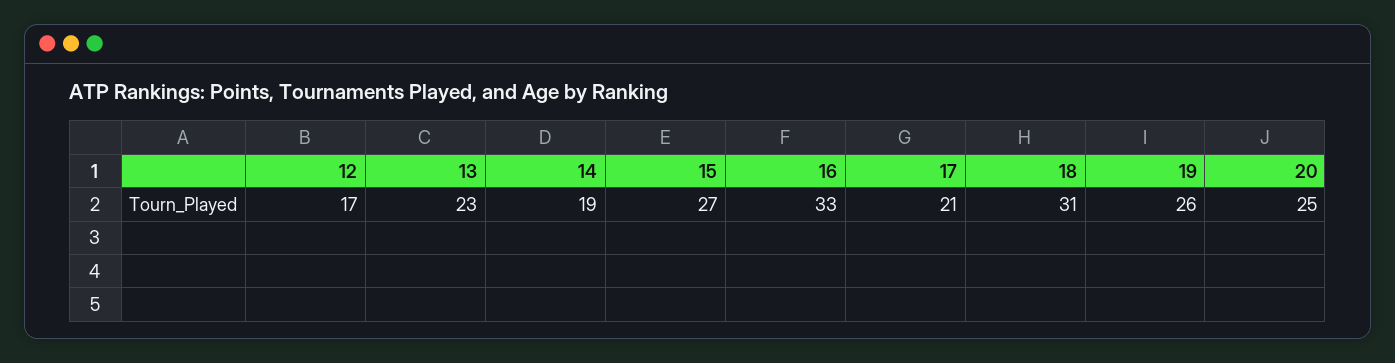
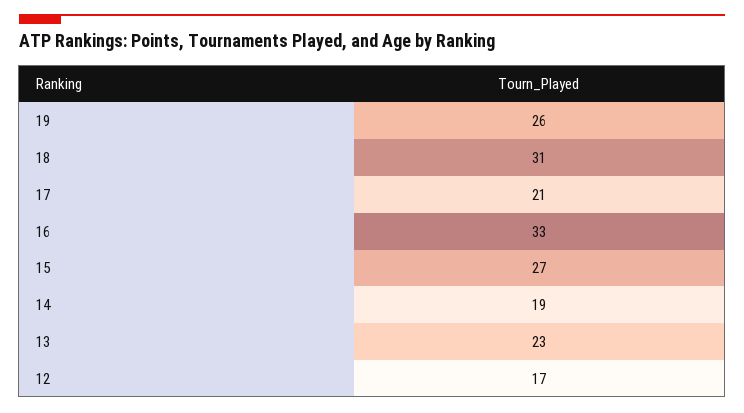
20: 25 -> none

